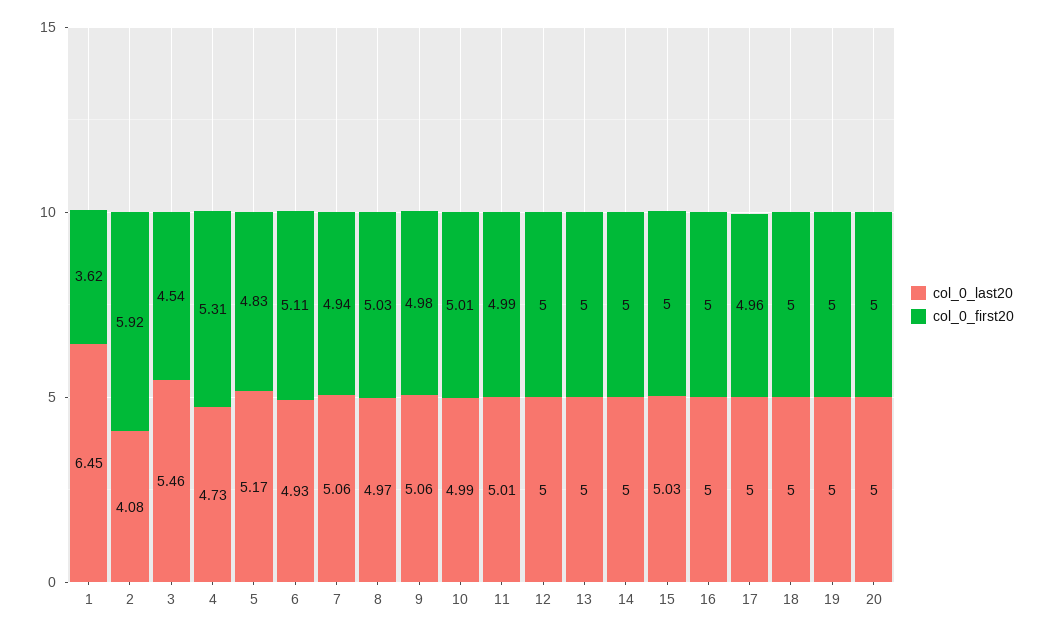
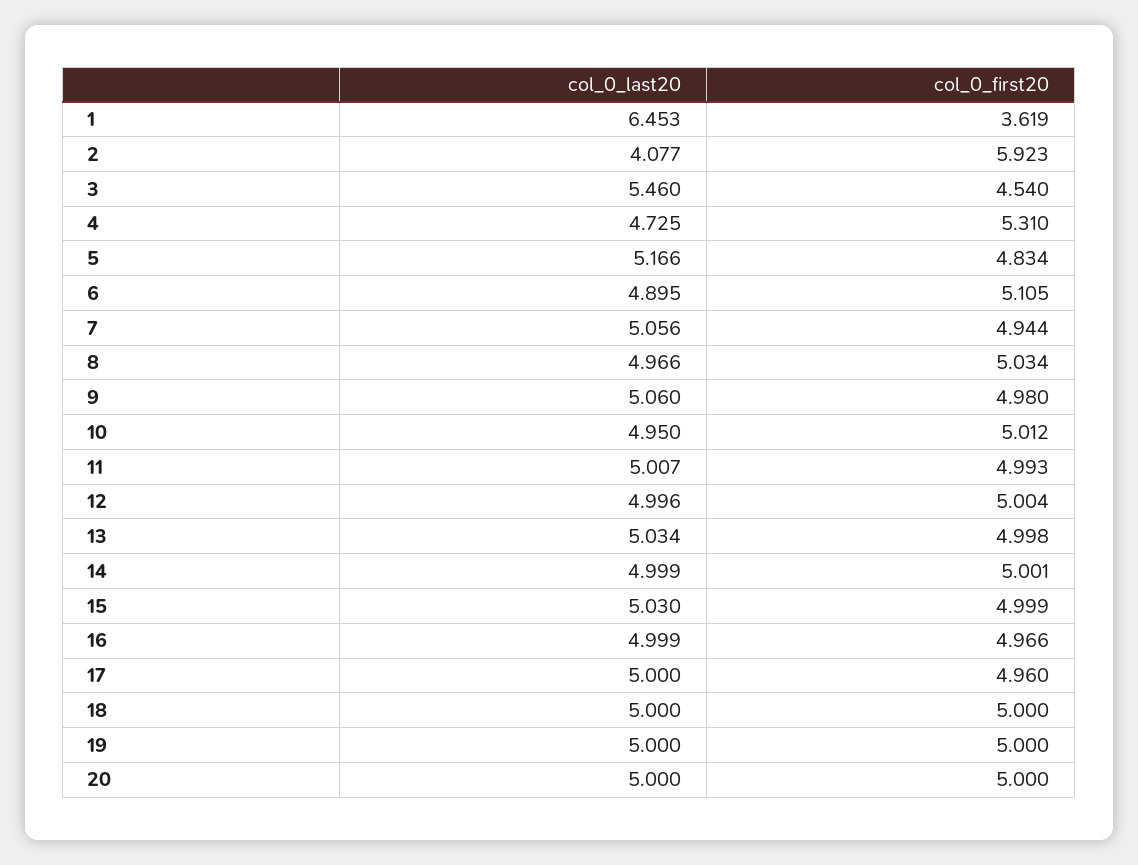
col_0_last20, 6: 4.93 -> 4.895
col_0_last20, 10: 4.99 -> 4.95
col_0_last20, 13: 5 -> 5.034
col_0_first20, 16: 5 -> 4.966

